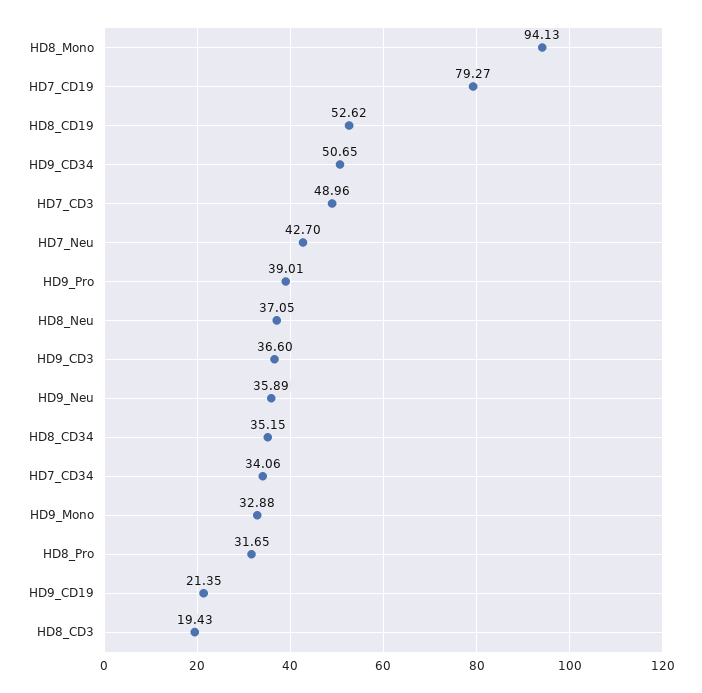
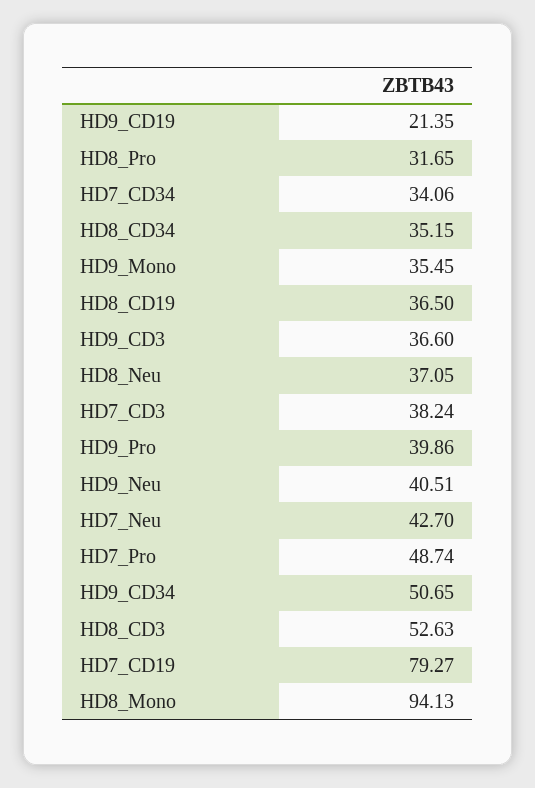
HD8_CD19: 52.62 -> 36.5
HD7_CD3: 48.96 -> 38.24
HD9_Pro: 39.01 -> 39.86
HD9_Neu: 35.89 -> 40.51
HD9_Mono: 32.88 -> 35.45
HD8_CD3: 19.43 -> 52.63
HD7_Pro: none -> 48.74

